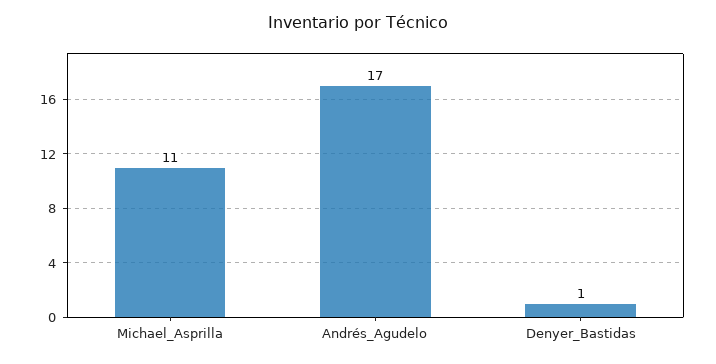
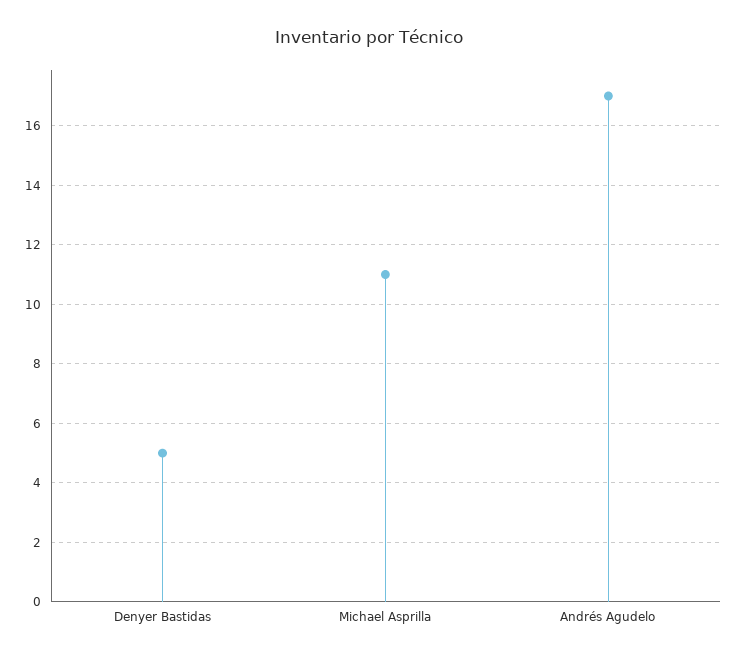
Denyer_Bastidas: 1 -> 5

